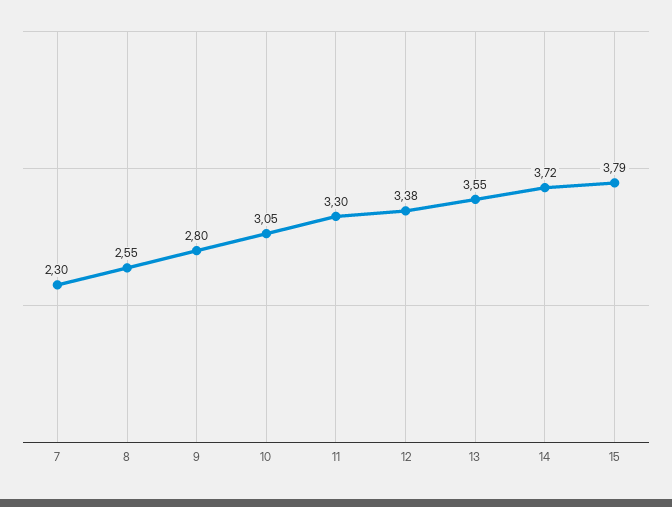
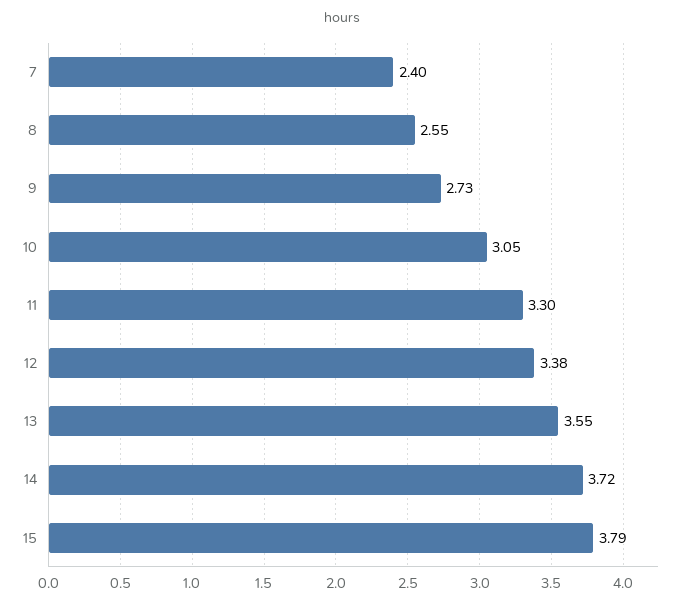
7: 2.3 -> 2.4
9: 2.8 -> 2.73

